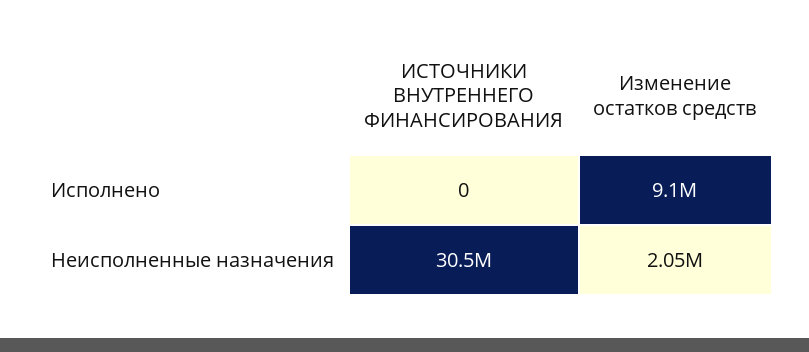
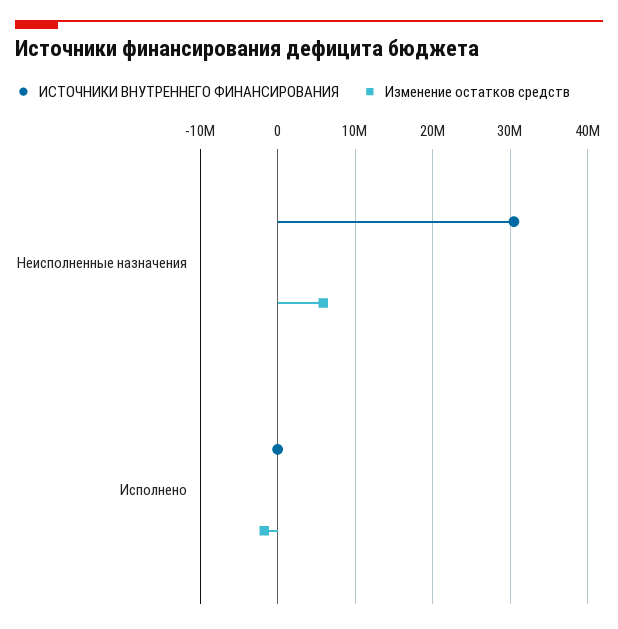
Изменение остатков средств, Исполнено: 9100000 -> -2000000
Изменение остатков средств, Неисполненные назначения: 2050000 -> 6000000

